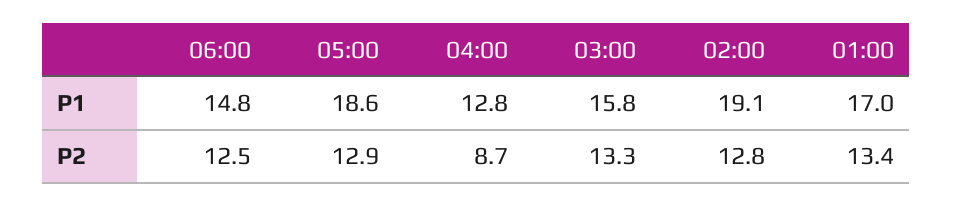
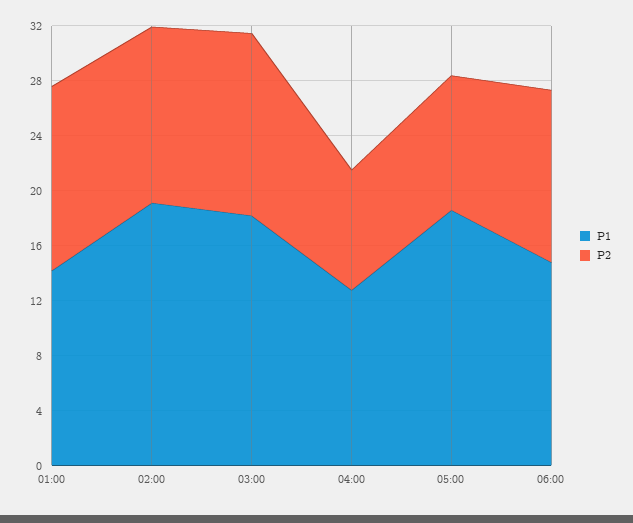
P1, 03:00: 15.8 -> 18
P1, 01:00: 17 -> 14
P2, 05:00: 12.9 -> 10

